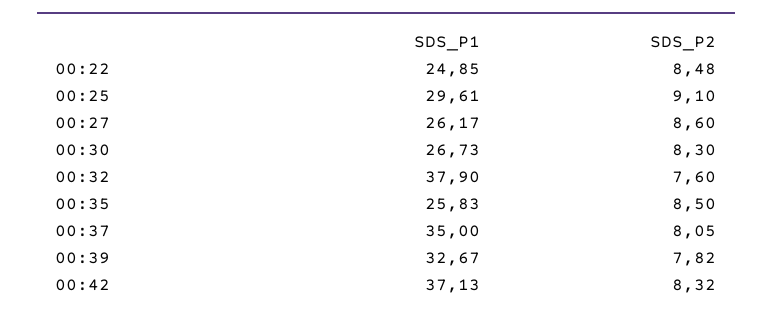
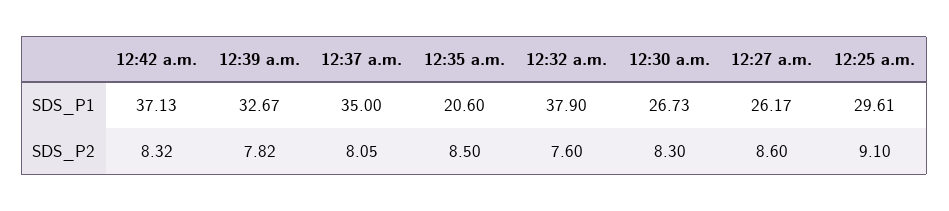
SDS_P1, 00:22: 24.85 -> none
SDS_P2, 00:22: 8.48 -> none
SDS_P1, 00:35: 25.83 -> 20.6

